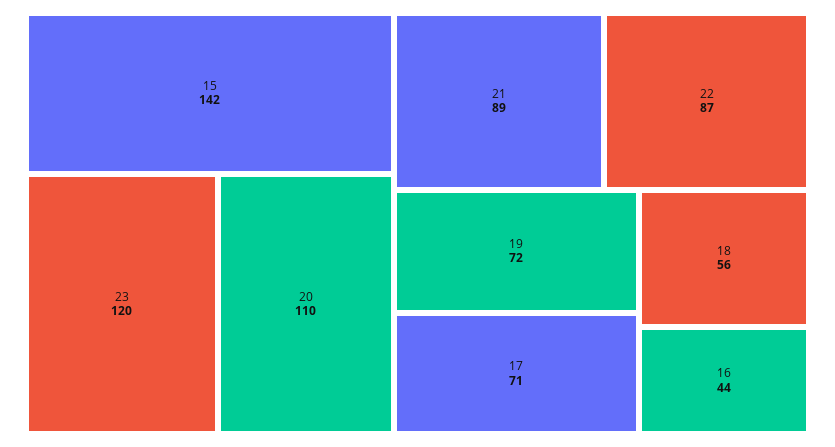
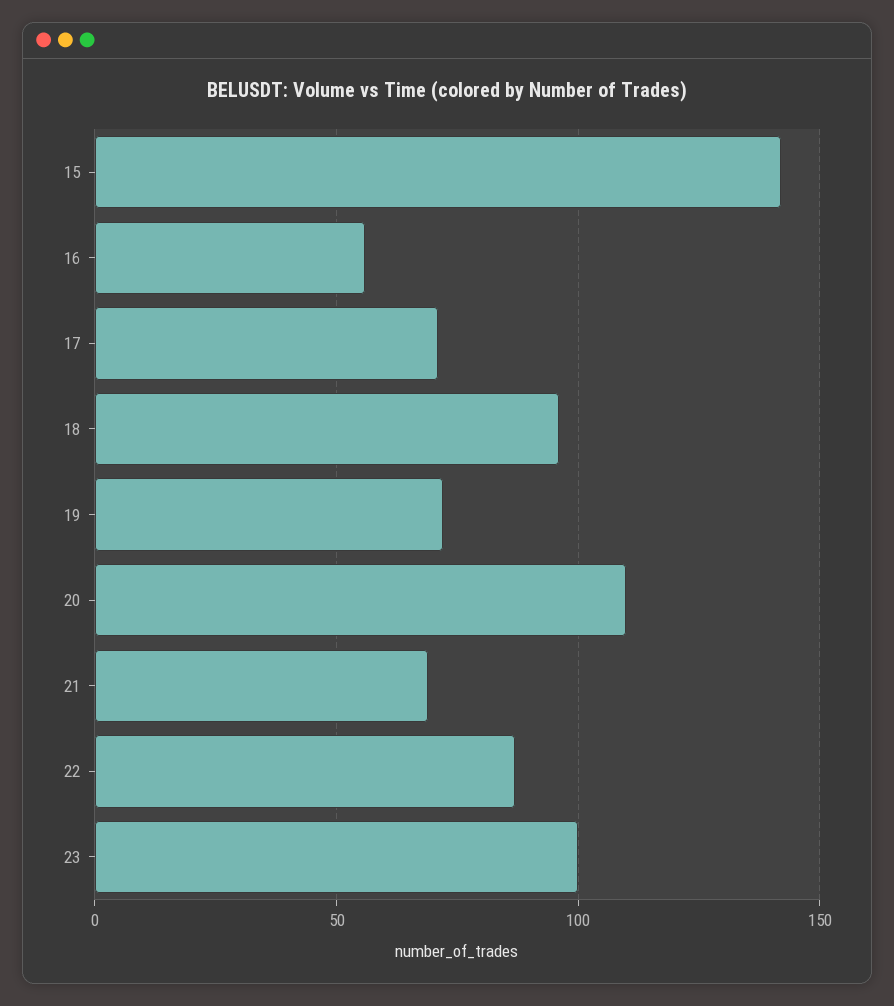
23: 120 -> 100
21: 89 -> 70
18: 56 -> 95
16: 44 -> 55

